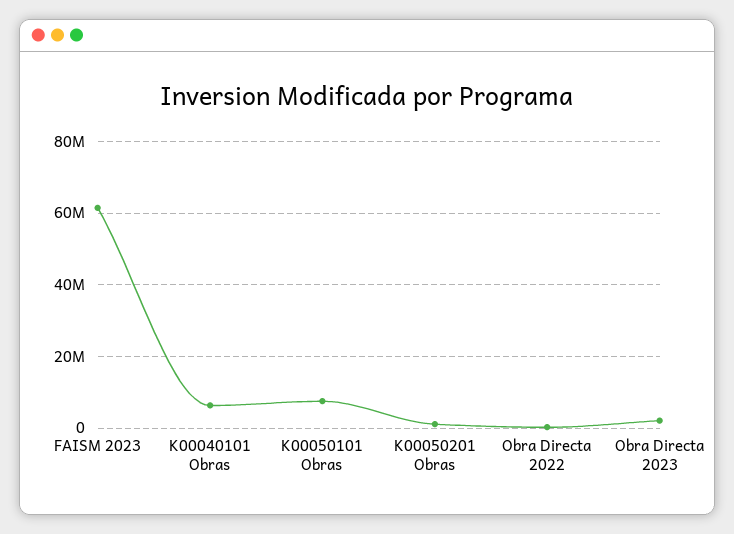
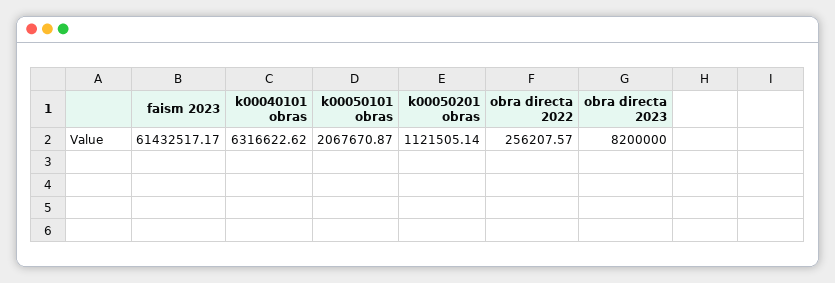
K00050101 Obras: 8000000 -> 2067670.87
Obra Directa 2023: 2000000 -> 8200000

